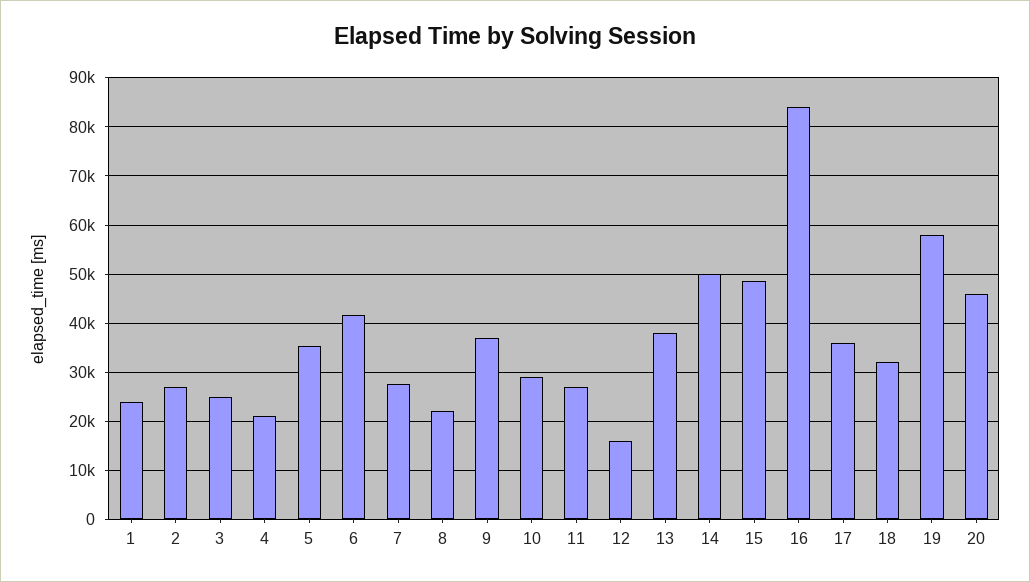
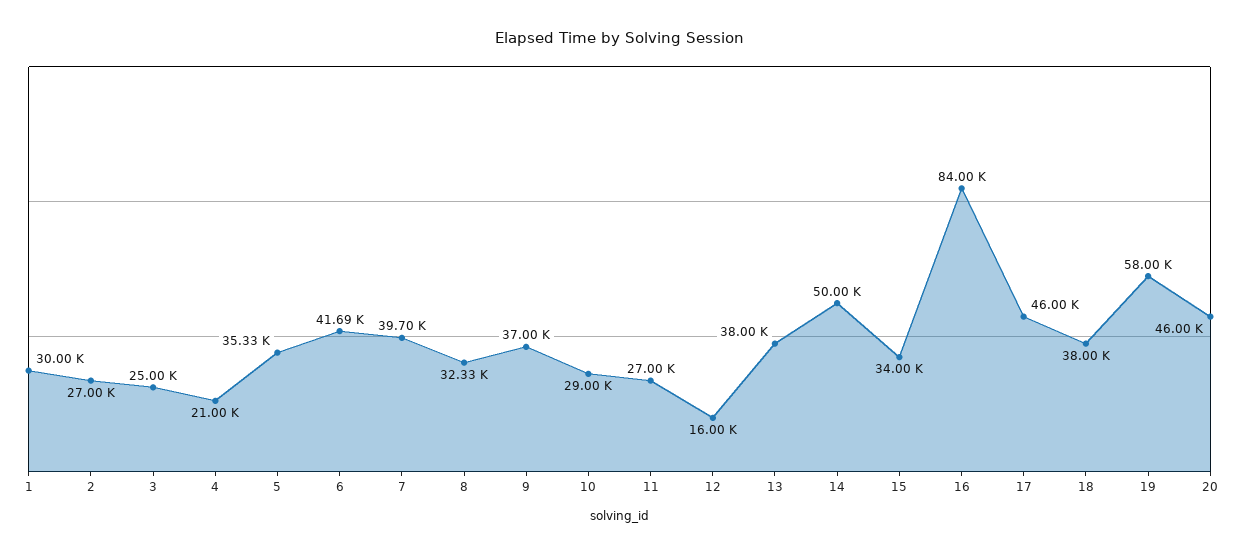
1: 24000 -> 30000
7: 28000 -> 39700
8: 22000 -> 32330
15: 48000 -> 34000
17: 36000 -> 46000
18: 32000 -> 38000

